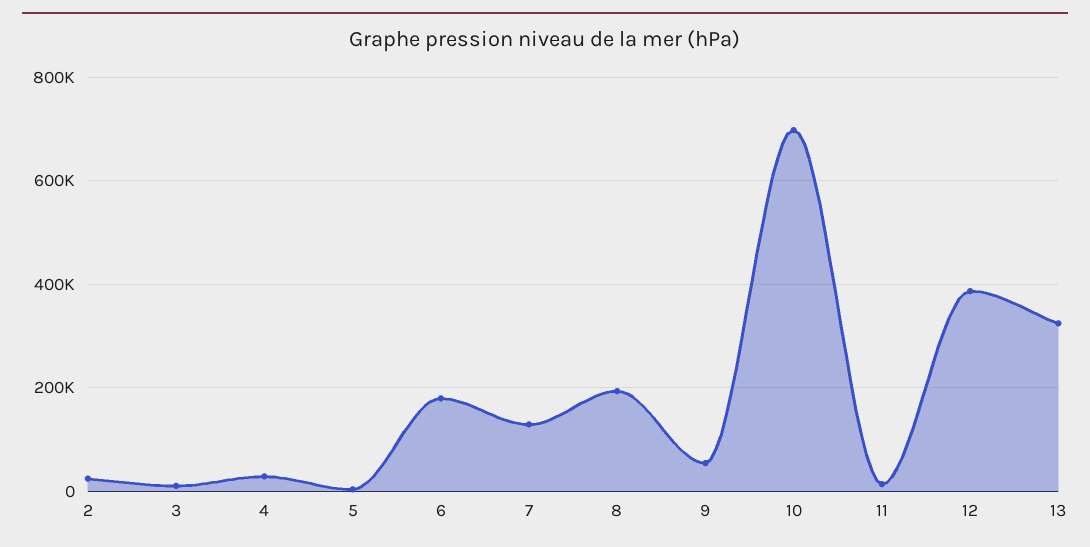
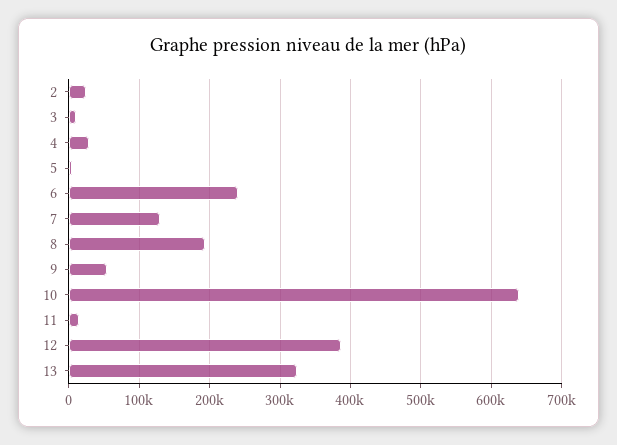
6: 180000 -> 240000
10: 700000 -> 640000

